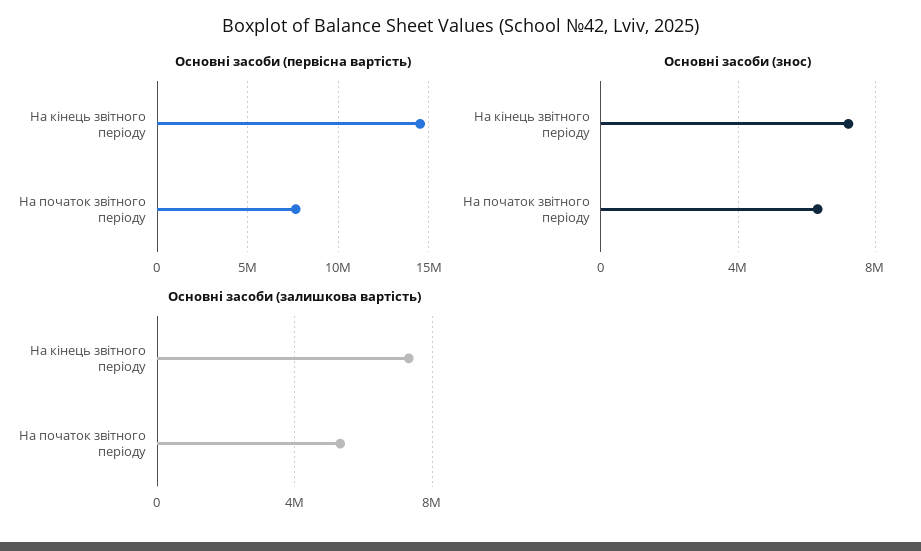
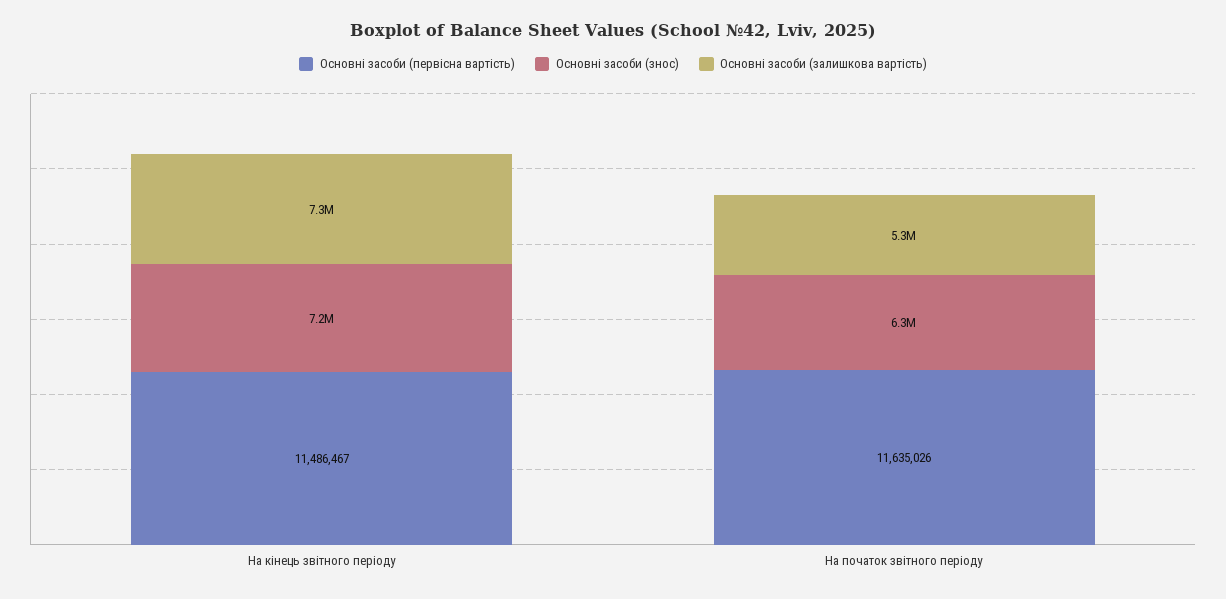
Основні засоби (первісна вартість), На кінець звітного періоду: 14500000 -> 11486467
Основні засоби (первісна вартість), На початок звітного періоду: 7500000 -> 11635026

